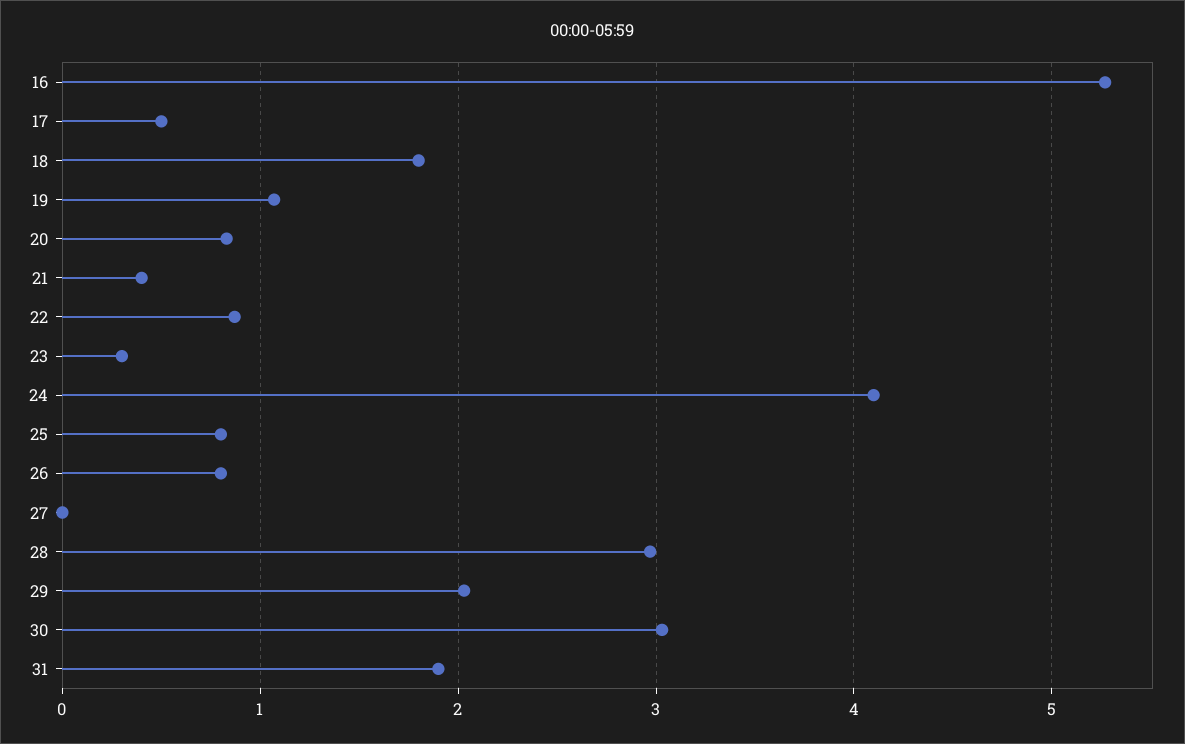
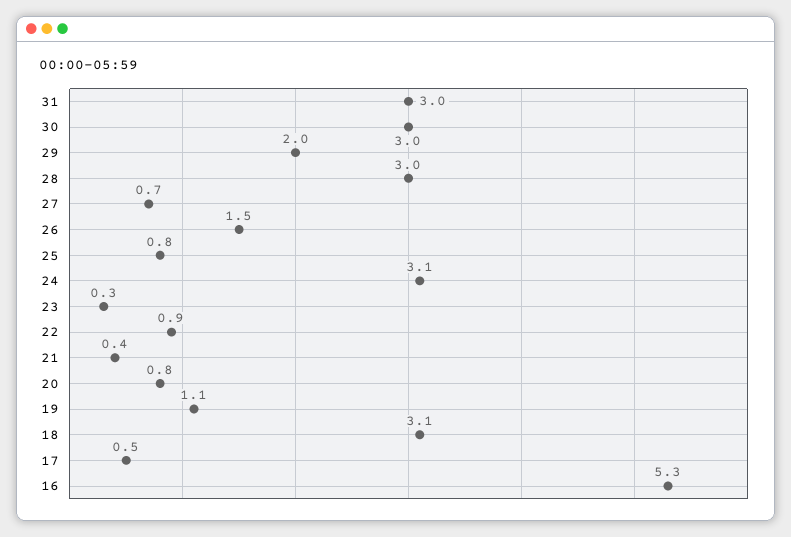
18: 1.8 -> 3.1
24: 4.1 -> 3.1
26: 0.8 -> 1.5
27: 0 -> 0.7
31: 1.9 -> 3

